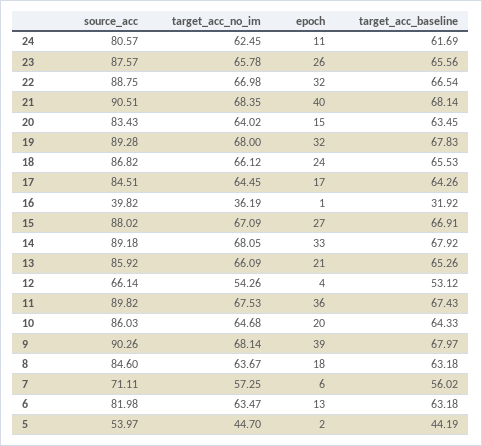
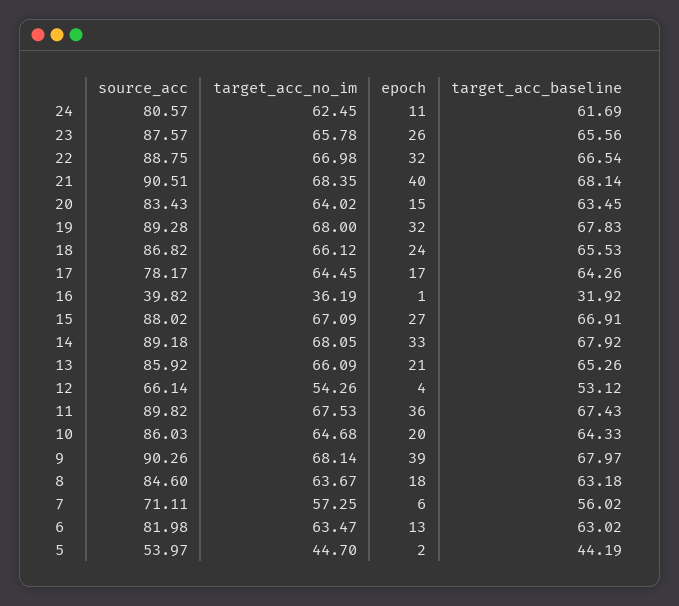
source_acc, 17: 84.51 -> 78.17
target_acc_baseline, 6: 63.18 -> 63.02

